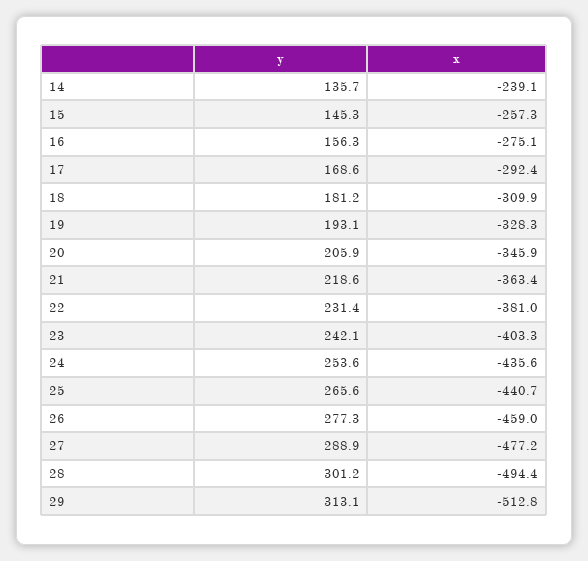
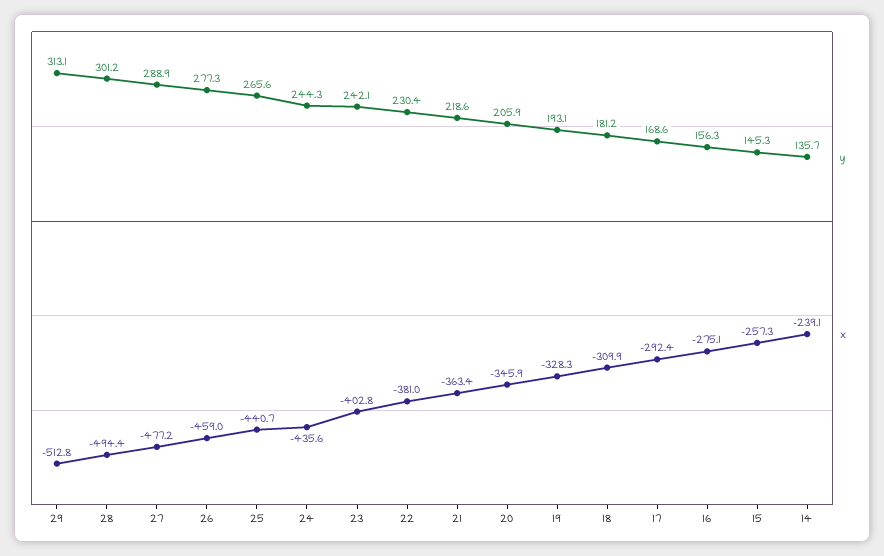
y, 22: 231.4 -> 230.4
x, 23: -403.3 -> -402.8
y, 24: 253.6 -> 244.3

